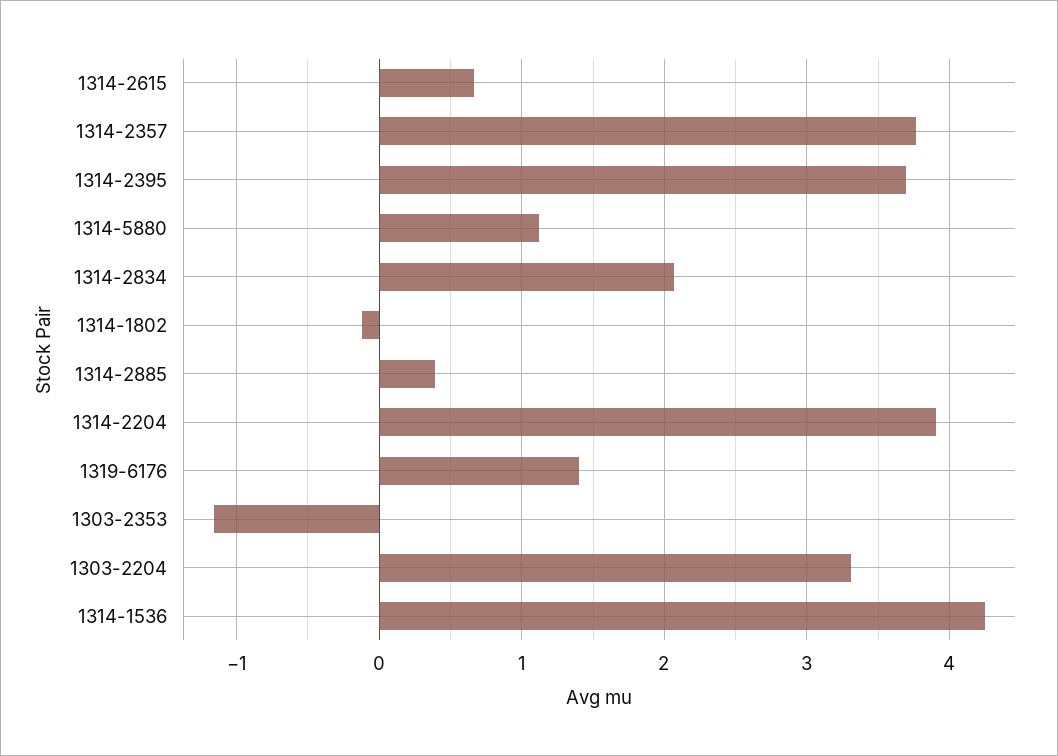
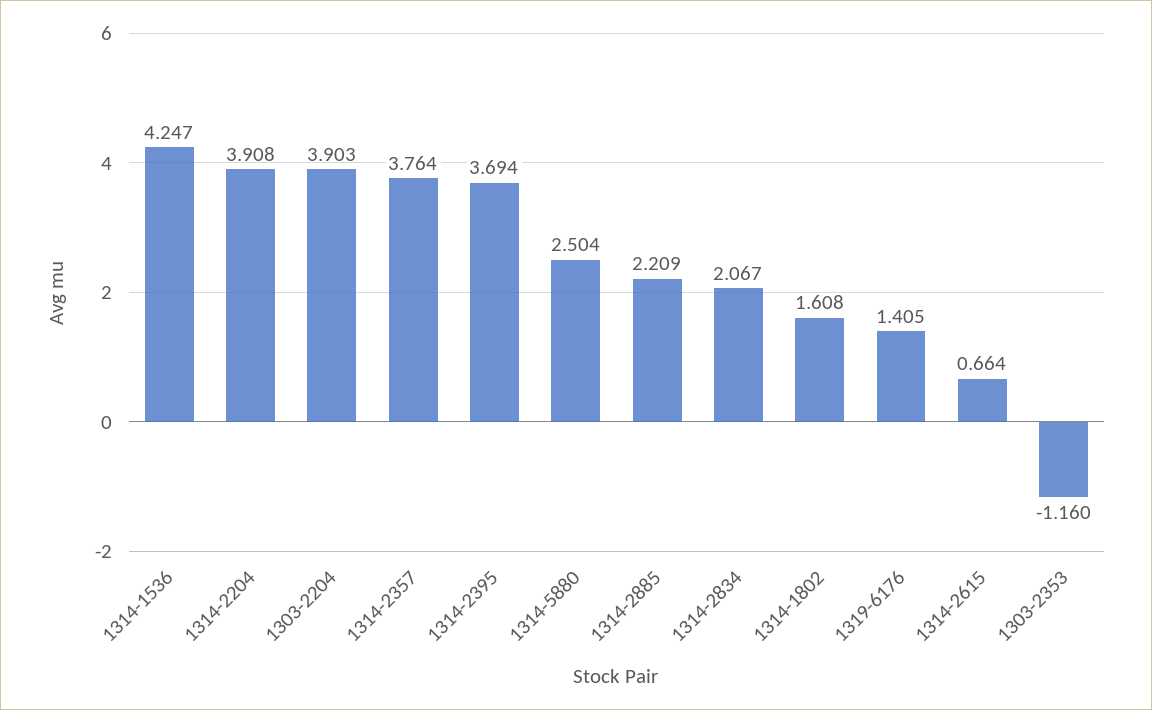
1314-5880: 1.1 -> 2.504
1314-1802: -0.1 -> 1.608
1314-2885: 0.4 -> 2.209
1303-2204: 3.3 -> 3.903

